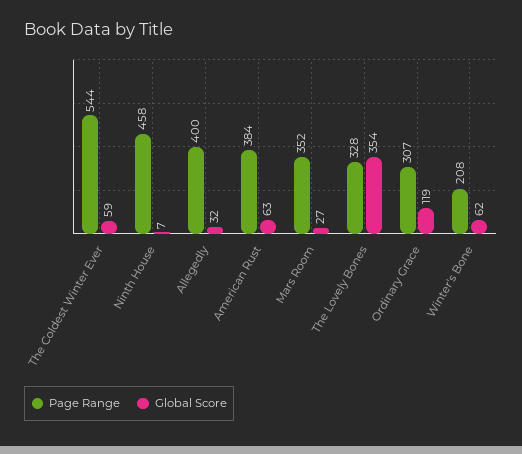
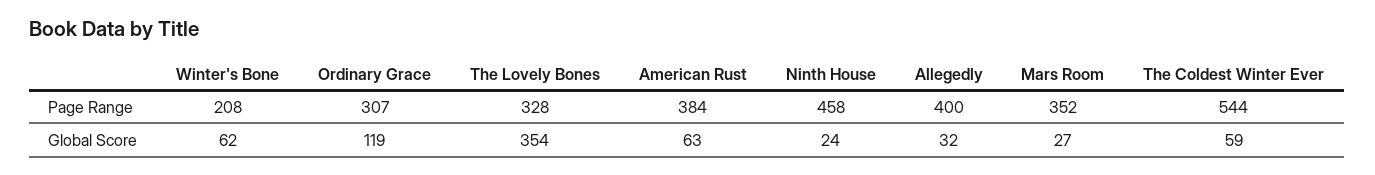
Global Score, Ninth House: 7 -> 24

